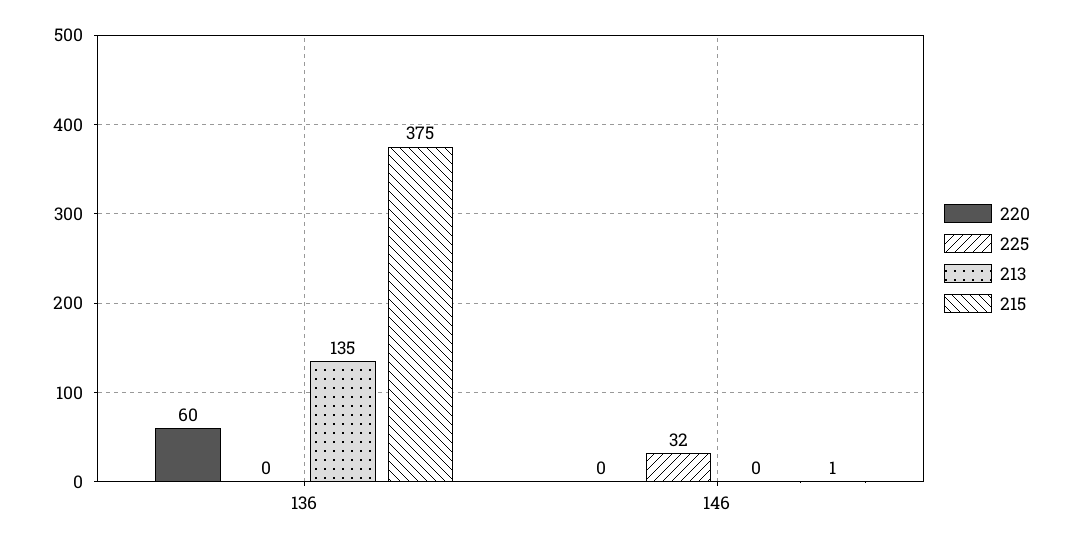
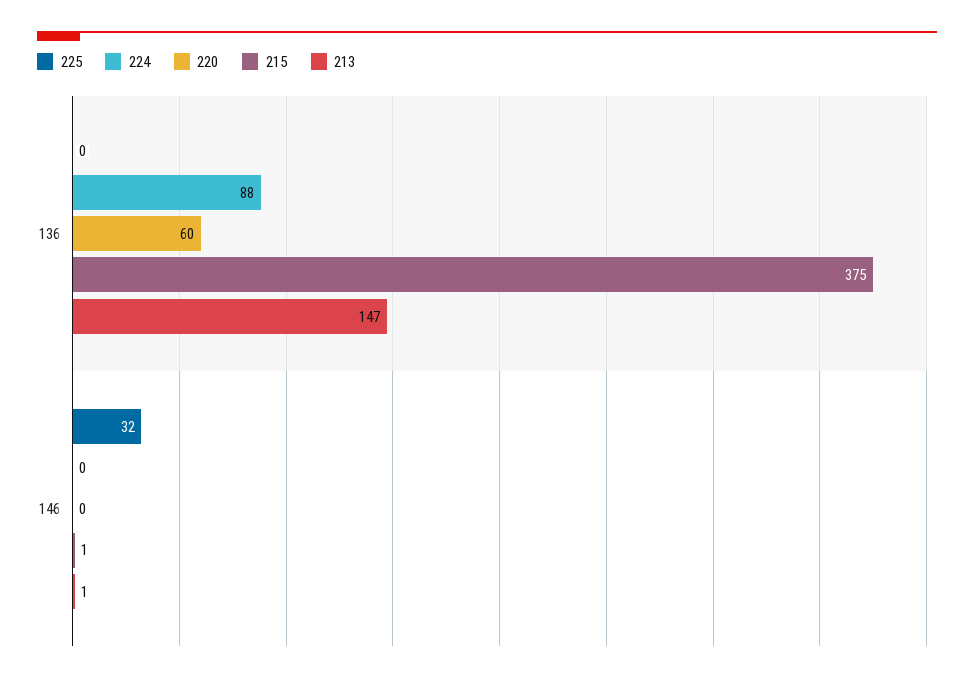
213, 136: 135 -> 147
213, 146: 0 -> 1
224, 136: none -> 88
224, 146: none -> 0

